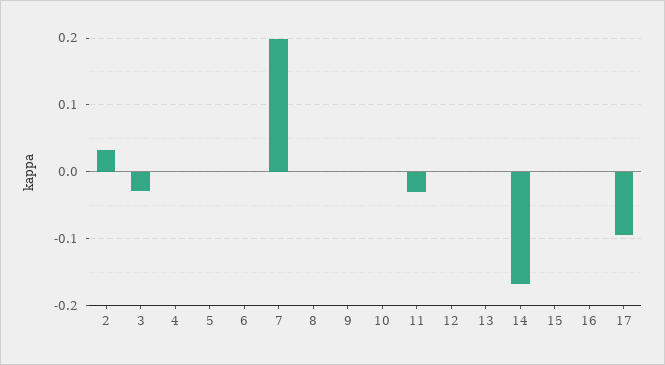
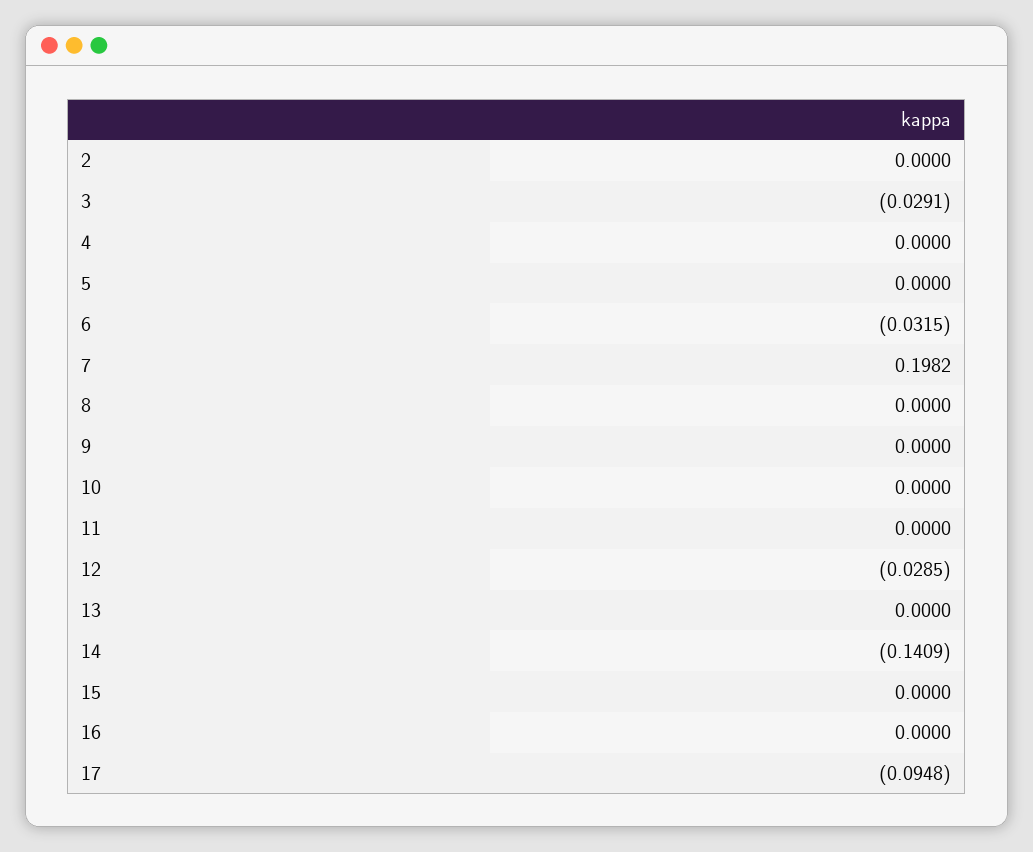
2: 0.03 -> 0
6: 0 -> -0.0315
11: -0.03 -> 0
12: 0 -> -0.0285
14: -0.17 -> -0.1409

